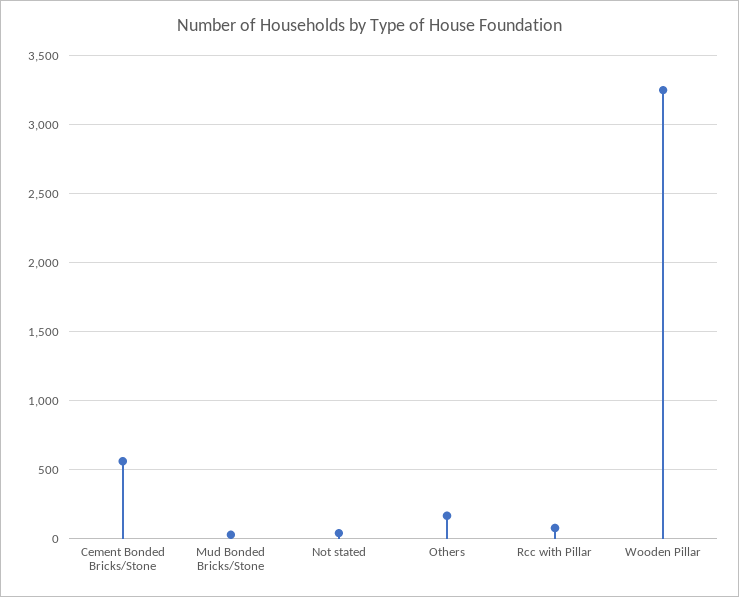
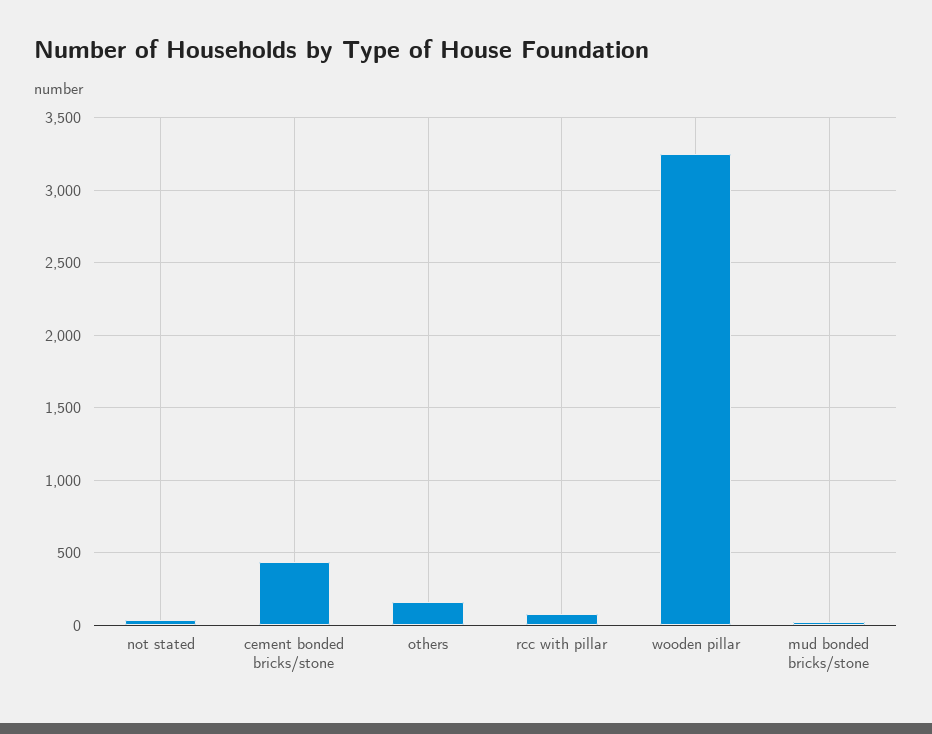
Cement Bonded Bricks/Stone: 550 -> 450

